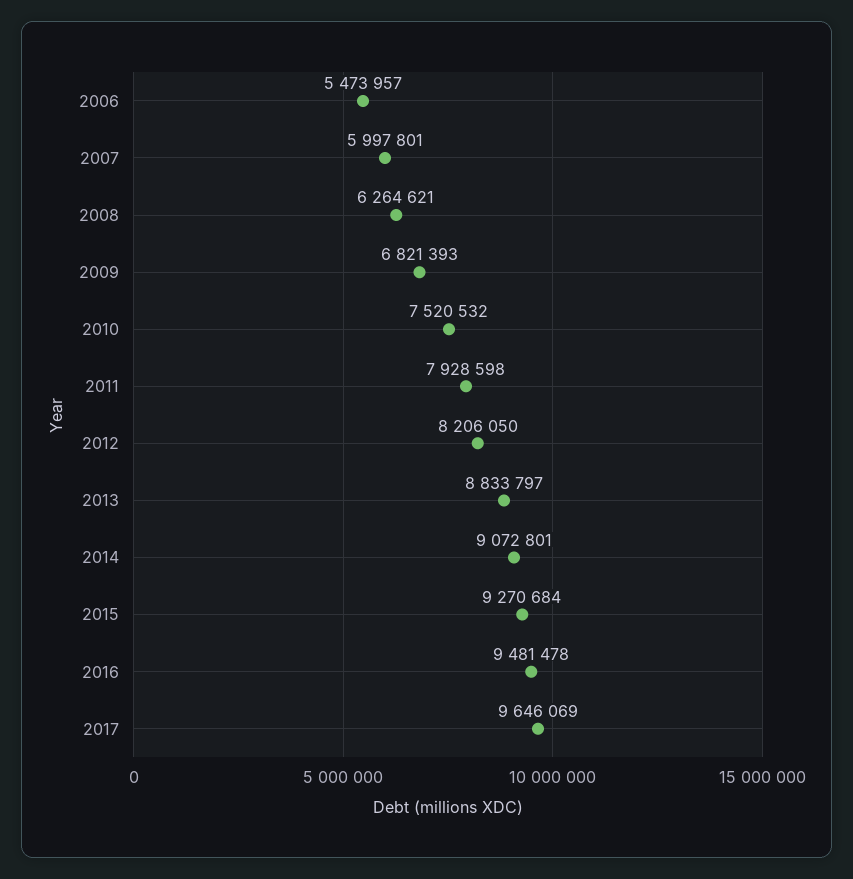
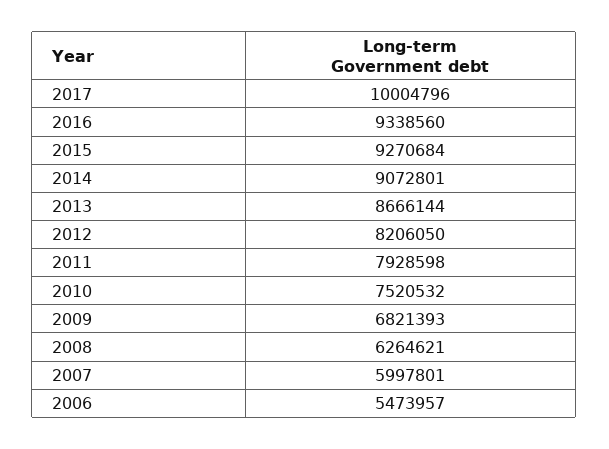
2013: 8833797 -> 8666144
2016: 9481478 -> 9338560
2017: 9646069 -> 10004796

